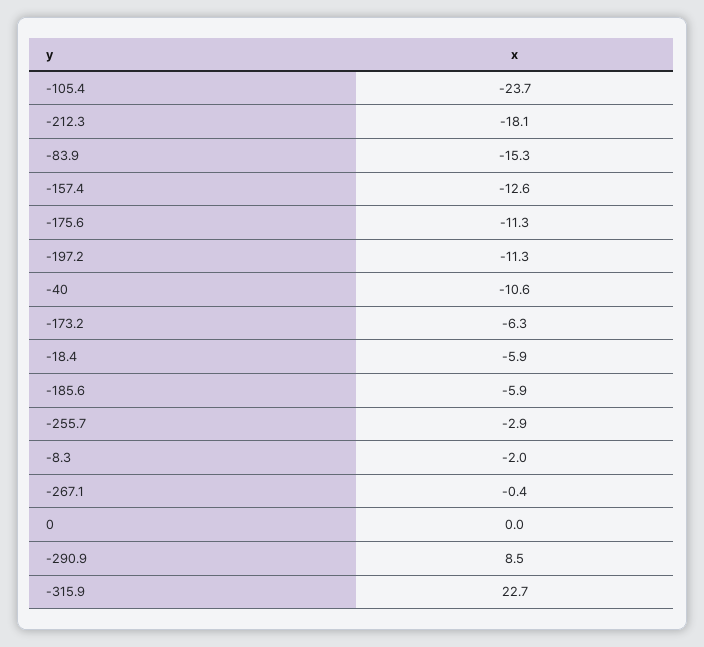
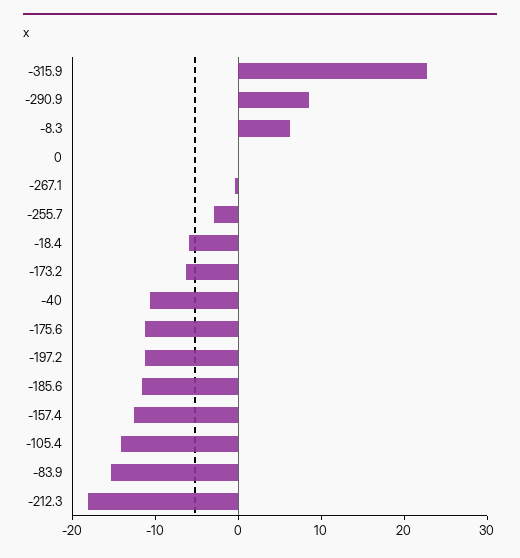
-105.4: -23.7 -> -14
-185.6: -5.9 -> -12
-8.3: -2 -> 6

